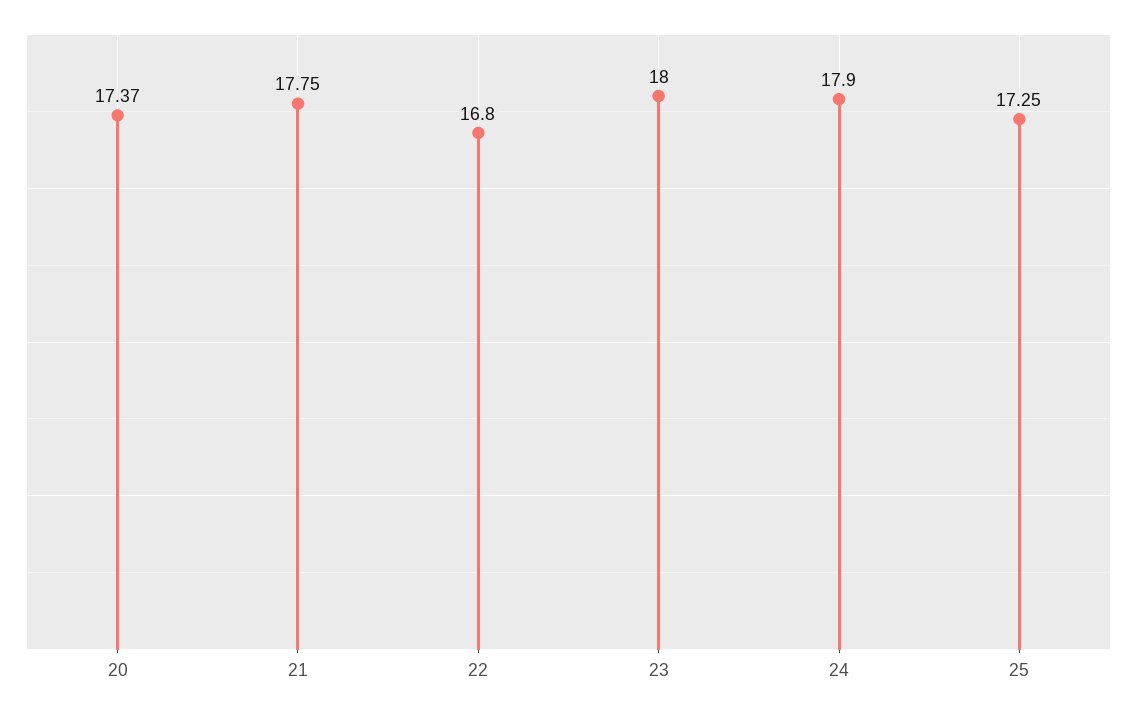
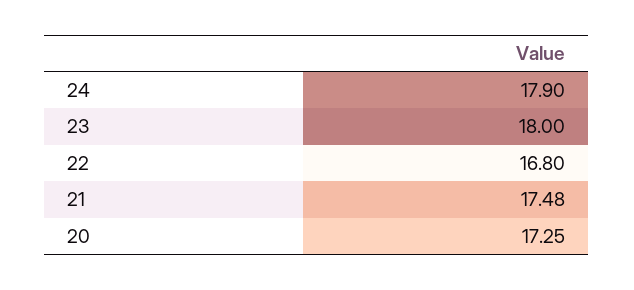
20: 17.37 -> 17.25
21: 17.75 -> 17.48
25: 17.25 -> none

